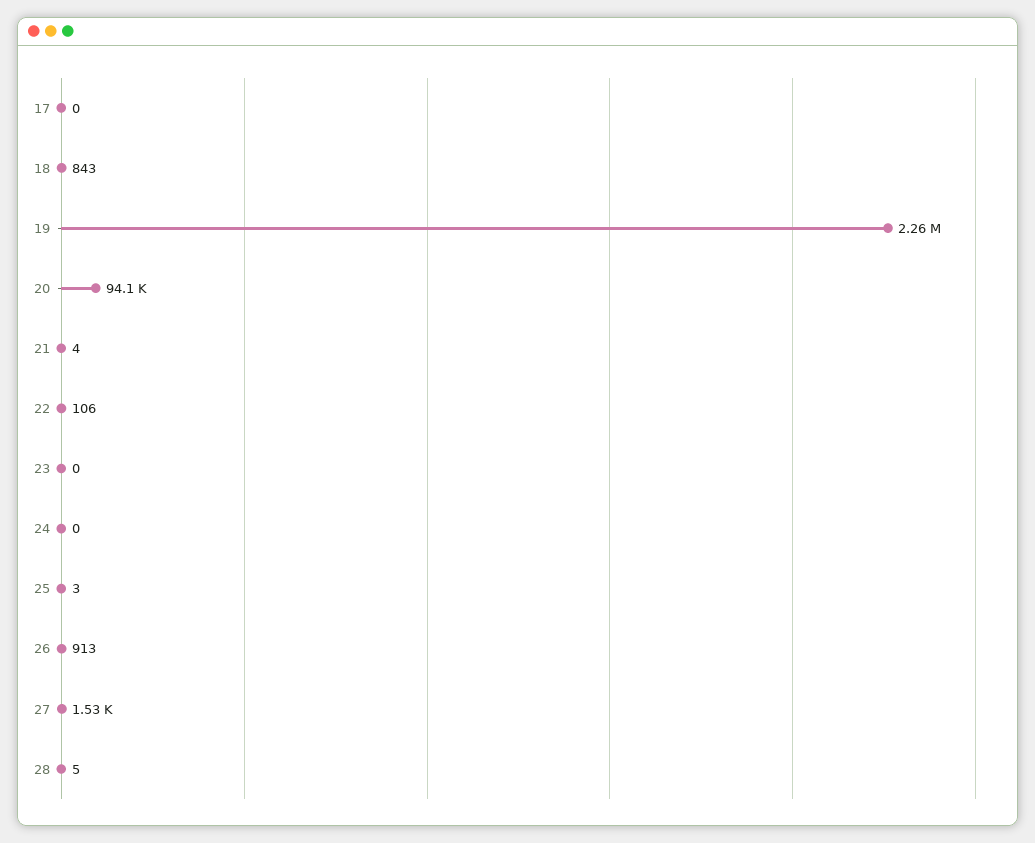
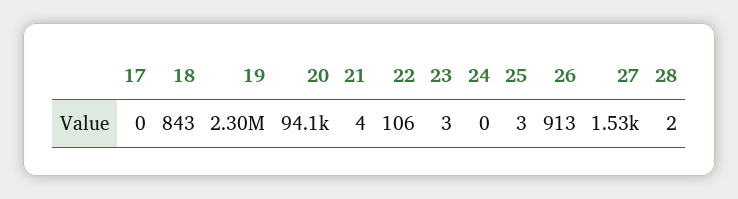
19: 2260000 -> 2300000
23: 0 -> 3
28: 5 -> 2

